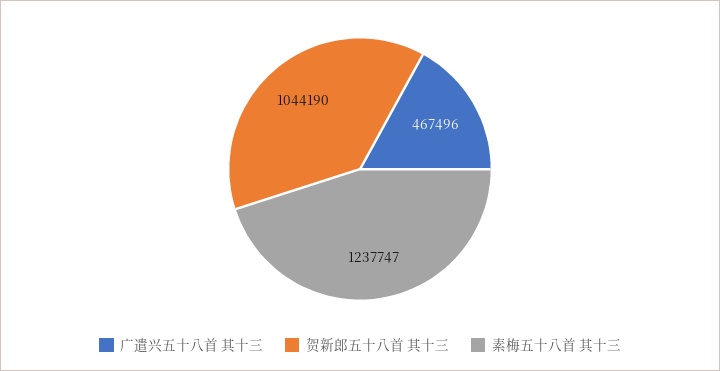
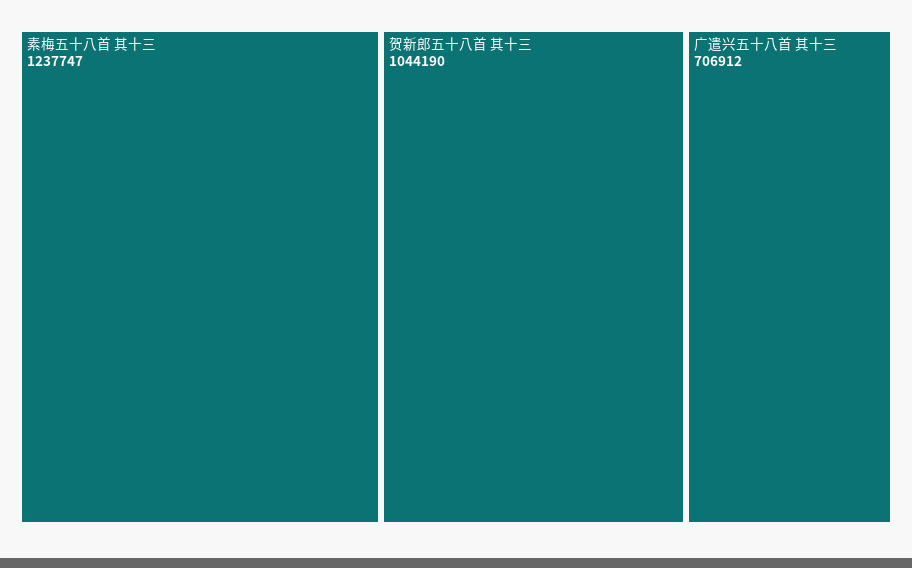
广遣兴五十八首 其十三: 467496 -> 706912

